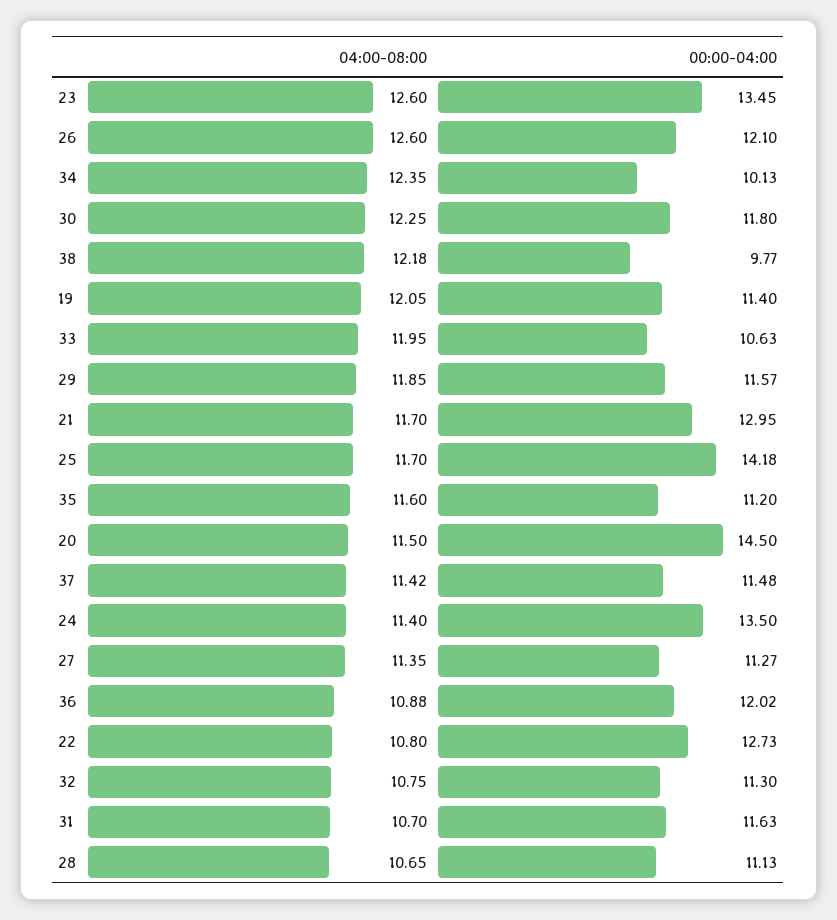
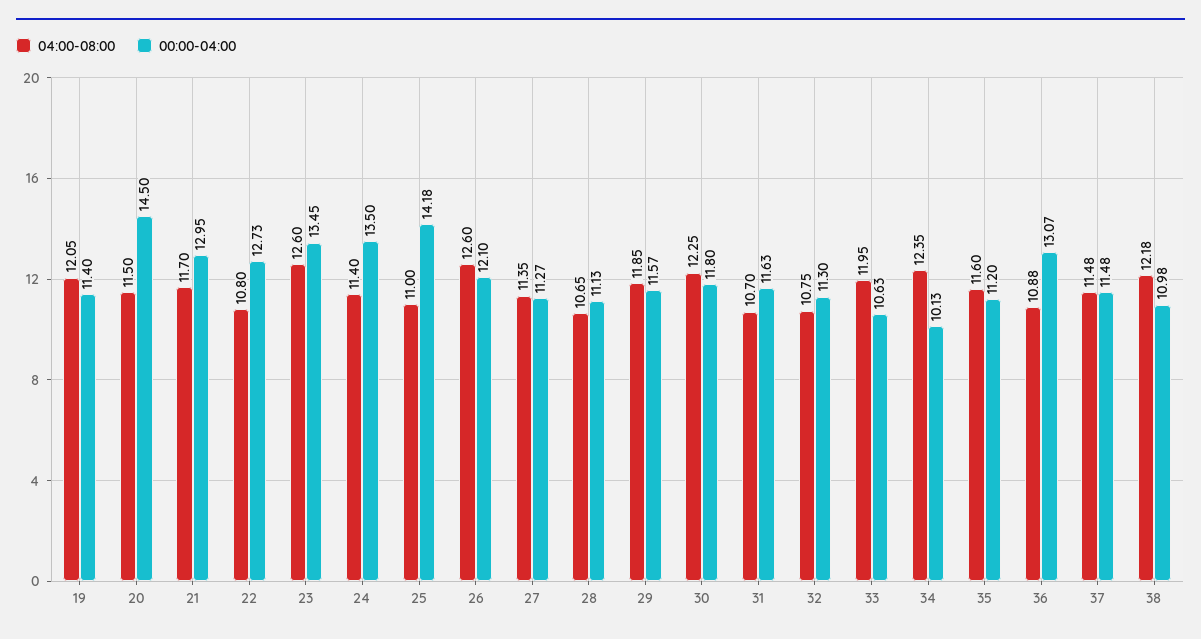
00:00-04:00, 38: 9.77 -> 10.98
04:00-08:00, 25: 11.7 -> 11
04:00-08:00, 37: 11.42 -> 11.48
00:00-04:00, 36: 12.02 -> 13.07

